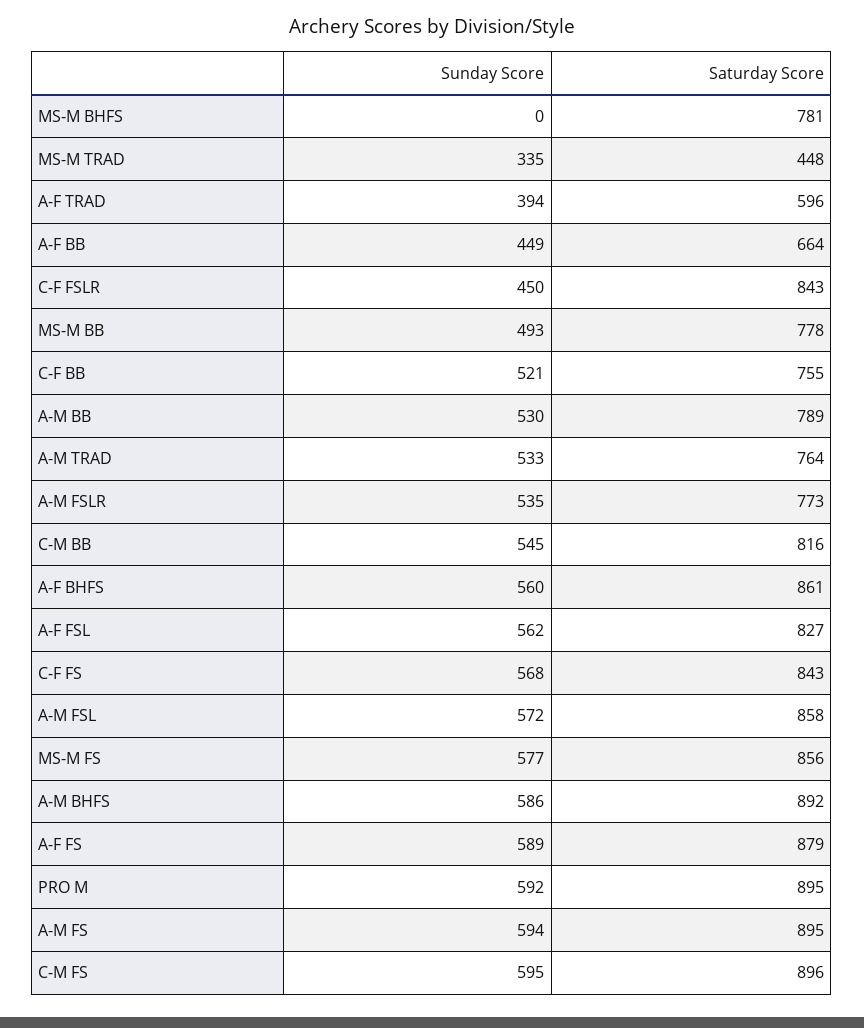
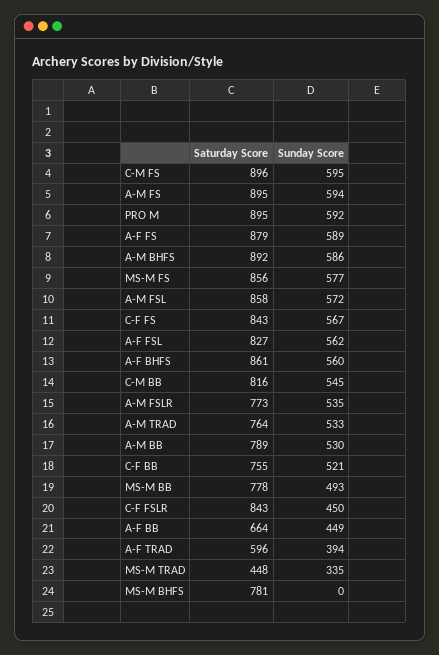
Sunday Score, C-F FS: 568 -> 567

